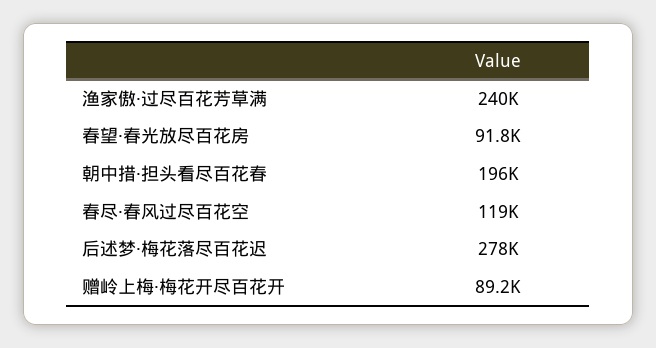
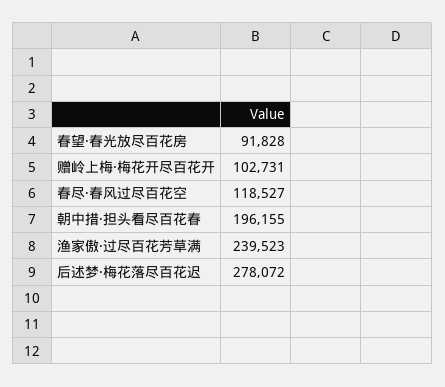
赠岭上梅·梅花开尽百花开: 89200 -> 102731

